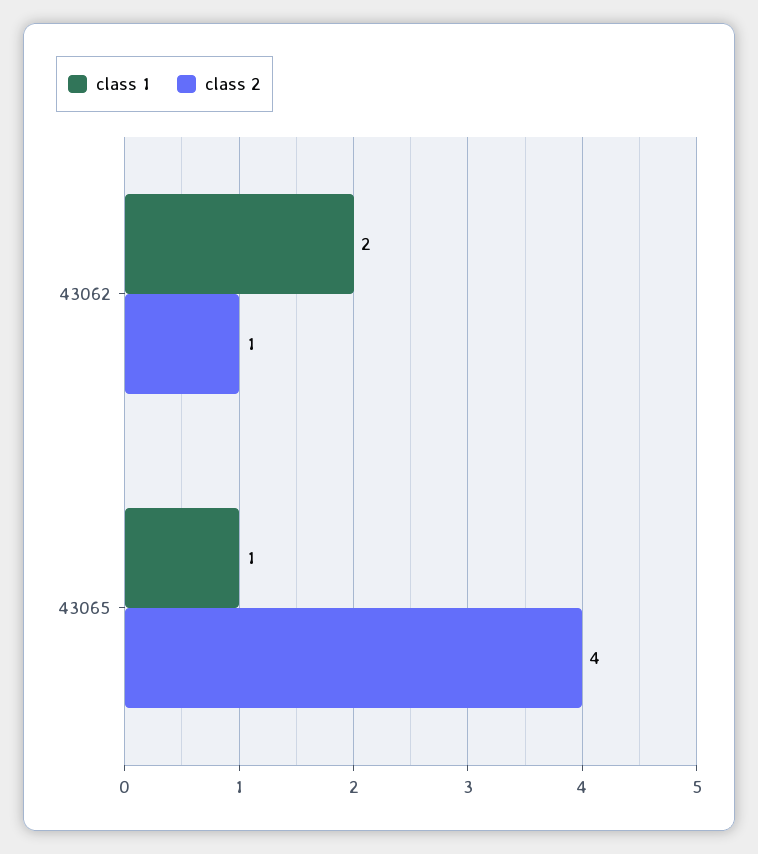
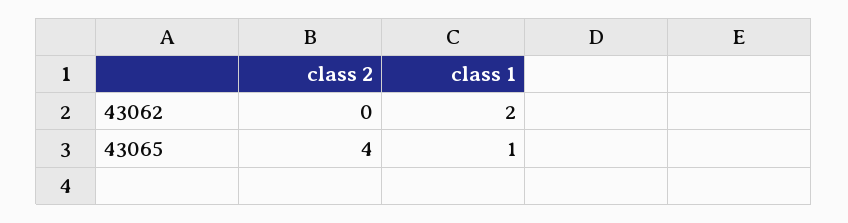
class 2, 43062: 1 -> 0

